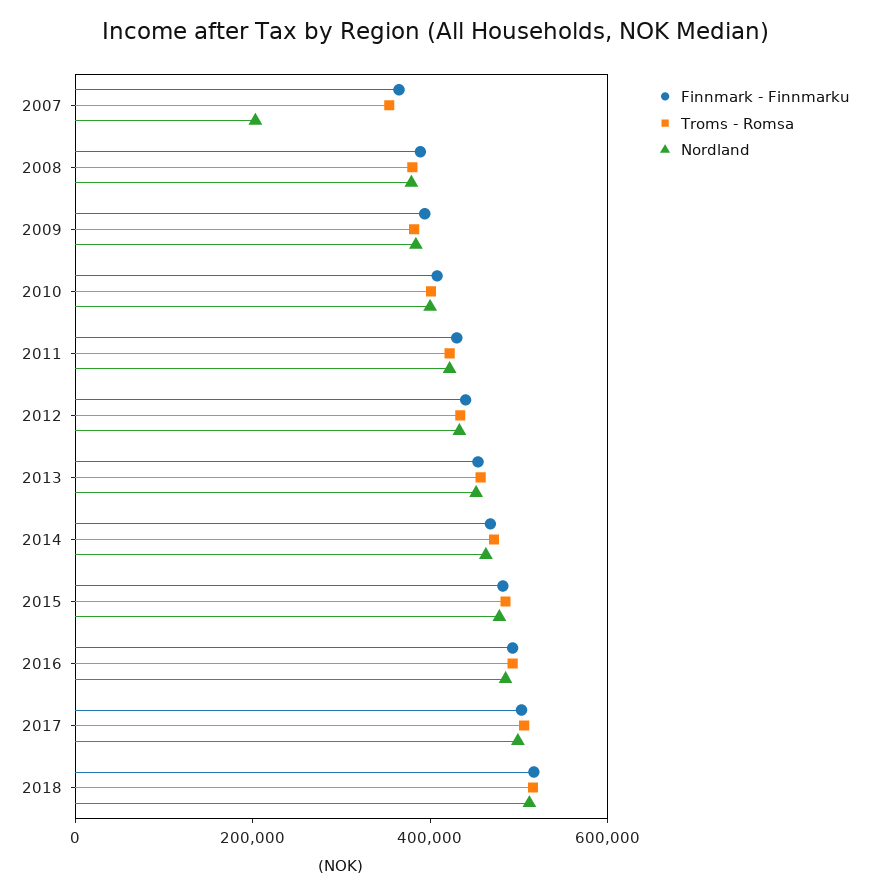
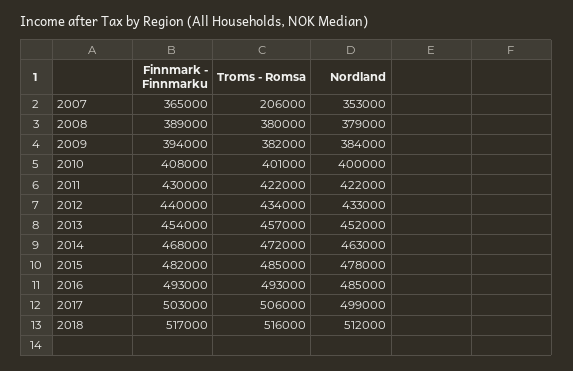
Troms - Romsa, 2007: 350000 -> 206000
Nordland, 2007: 200000 -> 353000

